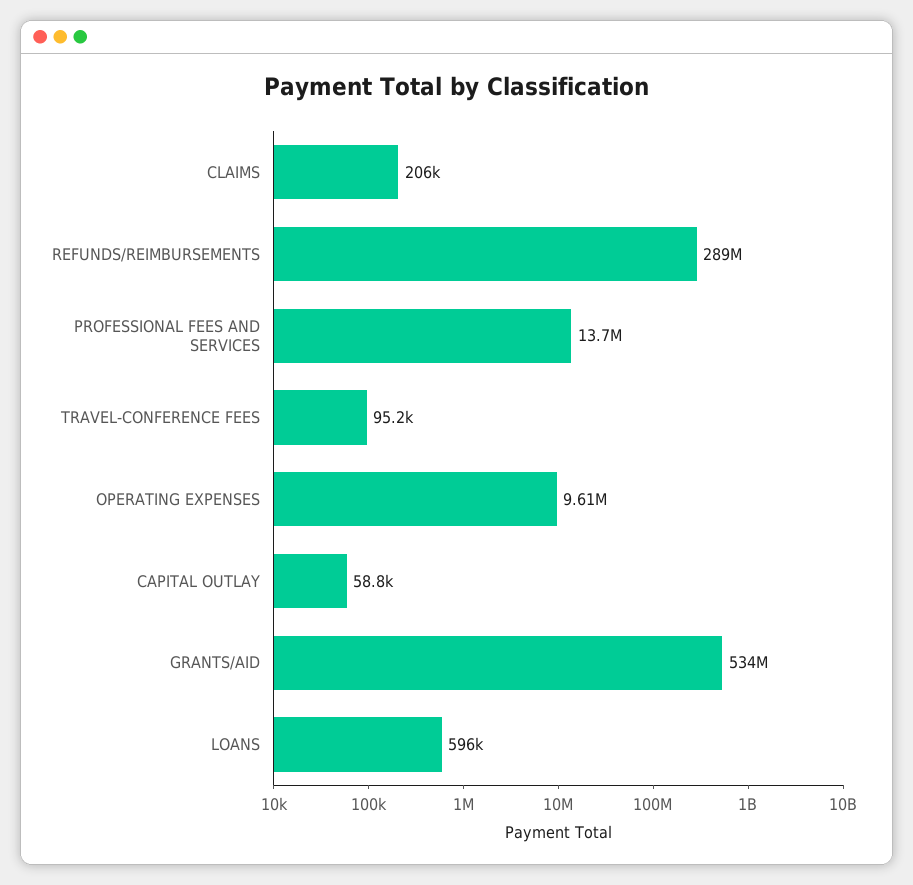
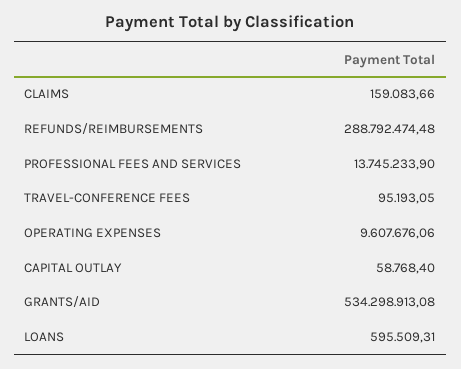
CLAIMS: 206000 -> 159083.66

